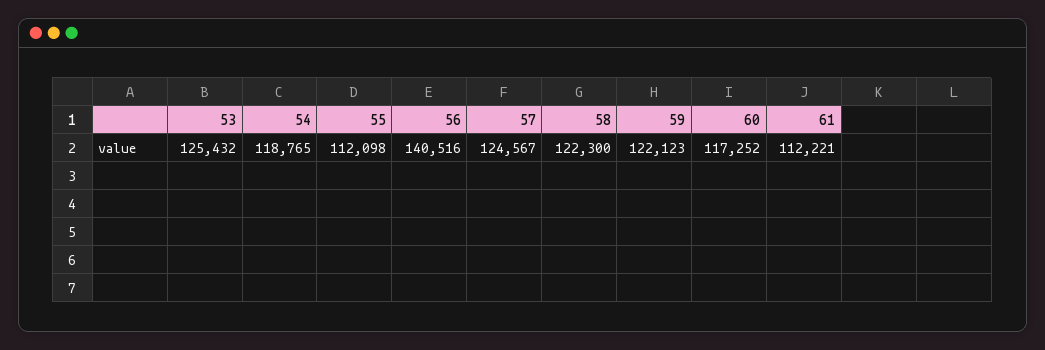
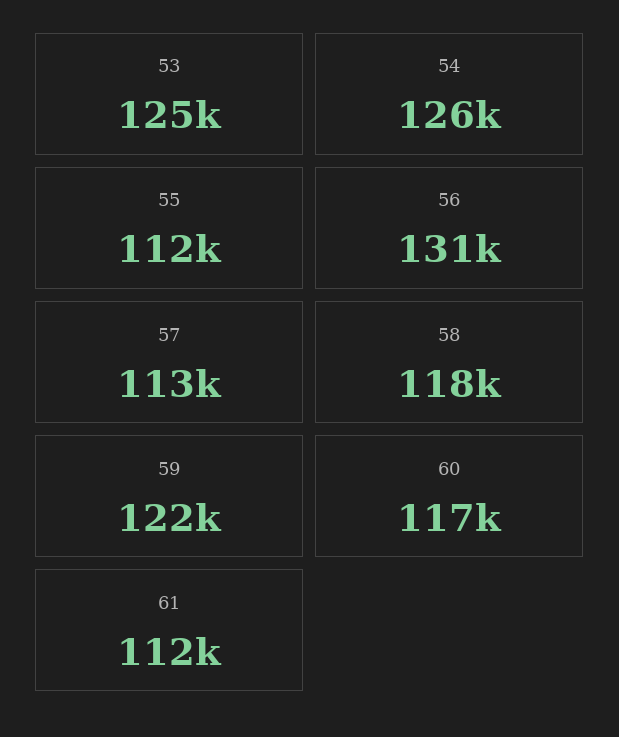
54: 118765 -> 126000
56: 140516 -> 131000
57: 124567 -> 113000
58: 122300 -> 118000

